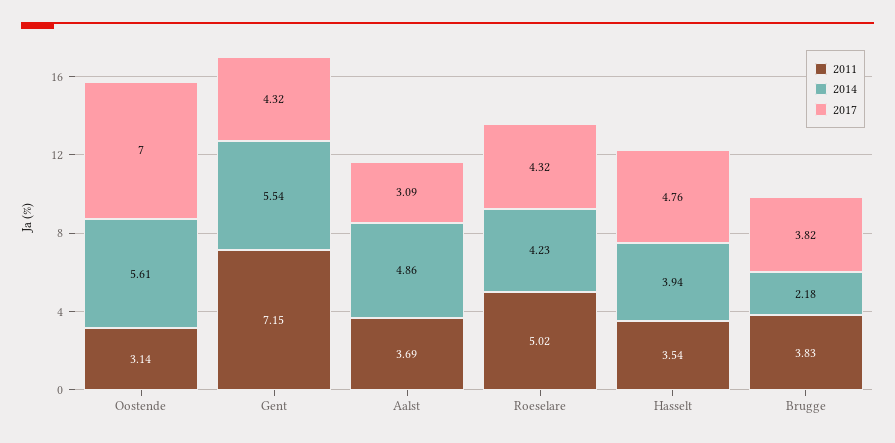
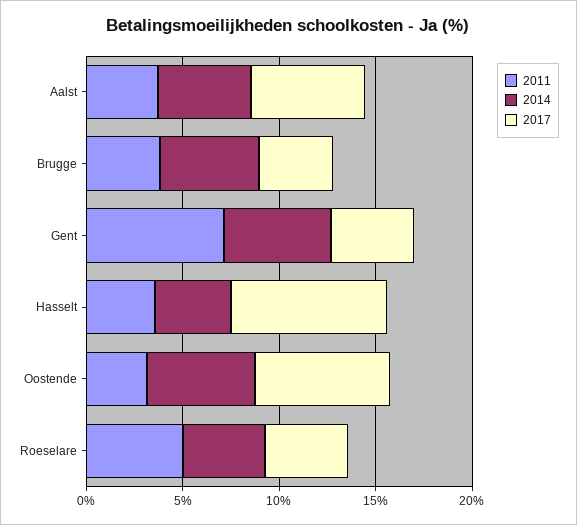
2017, Aalst: 3.09 -> 6
2017, Hasselt: 4.76 -> 8
2014, Brugge: 2.18 -> 5

